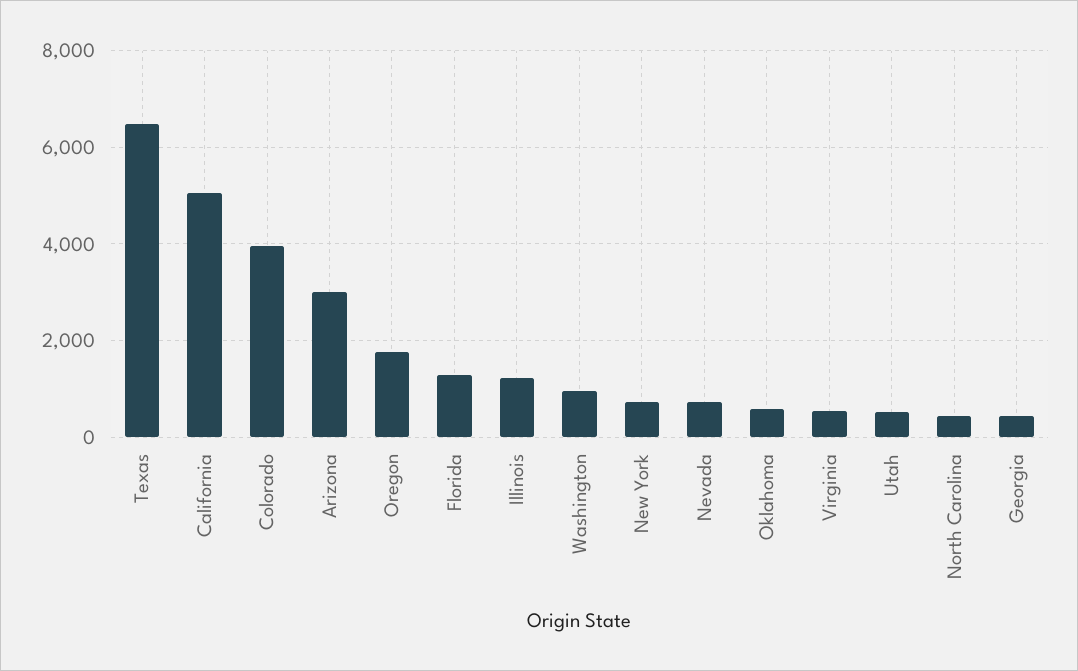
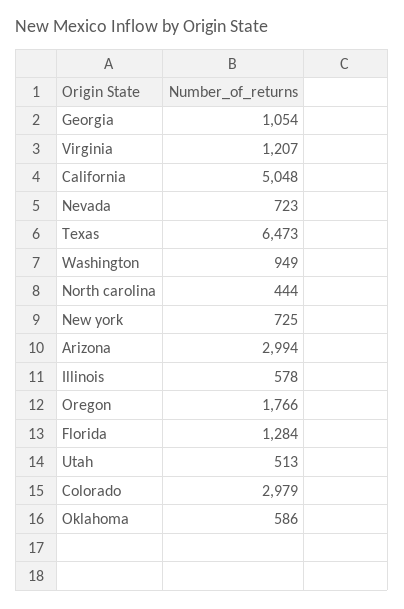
Colorado: 4000 -> 2979
Illinois: 1200 -> 578
Virginia: 600 -> 1207
Georgia: 400 -> 1054

